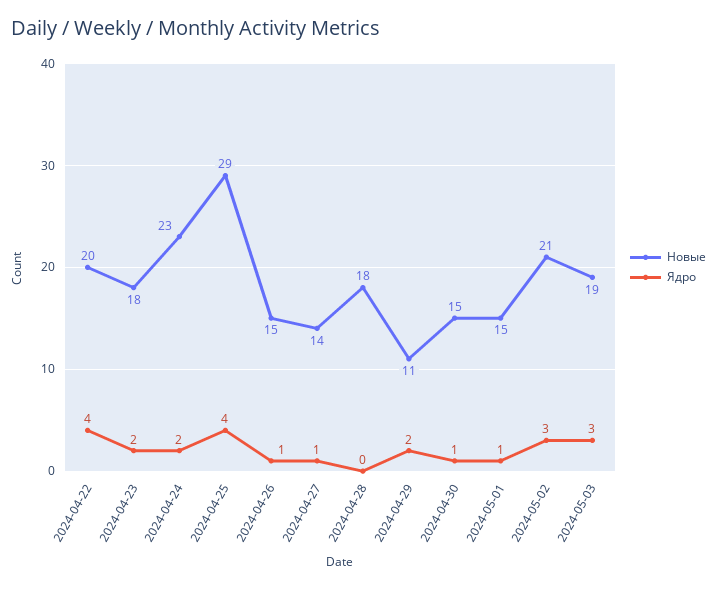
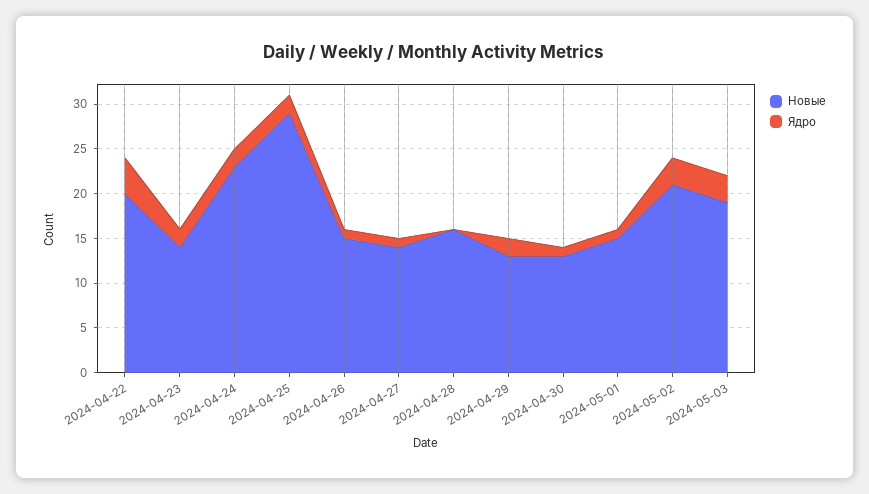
Новые, 2024-04-23: 18 -> 14
Ядро, 2024-04-25: 4 -> 2
Новые, 2024-04-28: 18 -> 16
Новые, 2024-04-29: 11 -> 13
Новые, 2024-04-30: 15 -> 13

